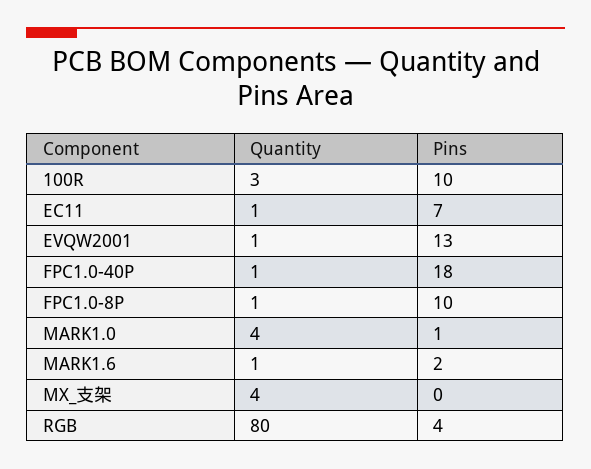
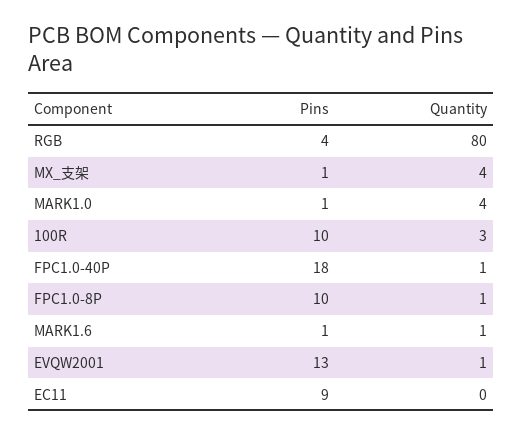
Quantity, EC11: 1 -> 0
Pins, EC11: 7 -> 9
Pins, MARK1.6: 2 -> 1
Pins, MX_支架: 0 -> 1

